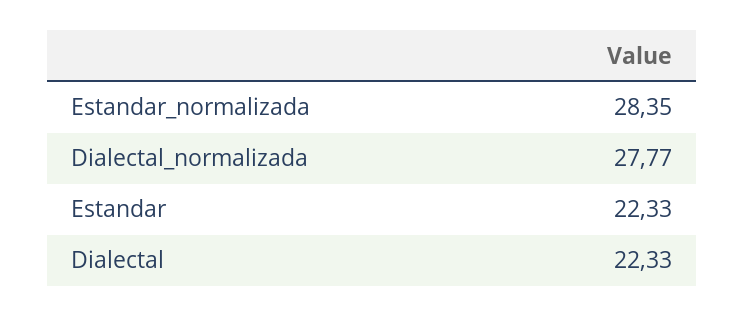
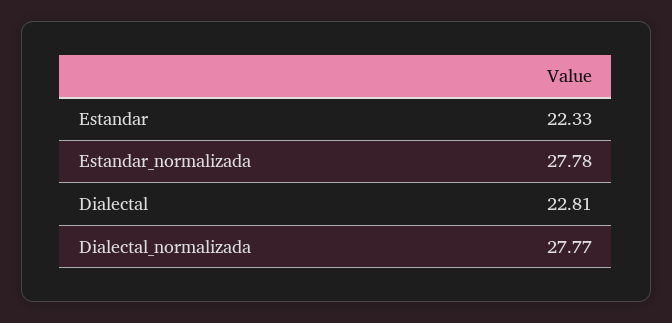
Estandar_normalizada: 28.35 -> 27.78
Dialectal: 22.33 -> 22.81

